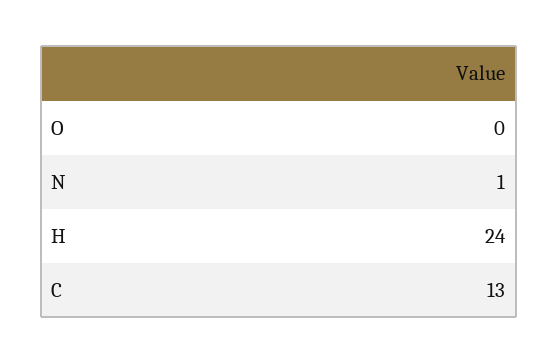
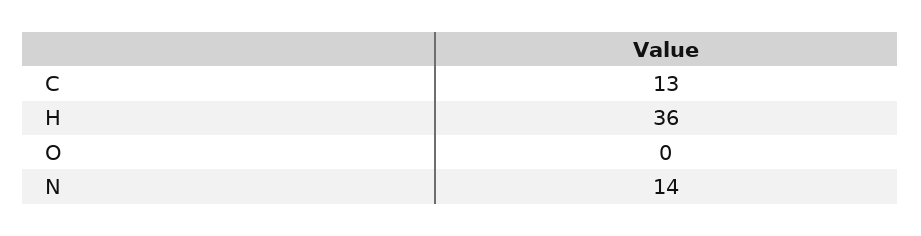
N: 1 -> 14
H: 24 -> 36

